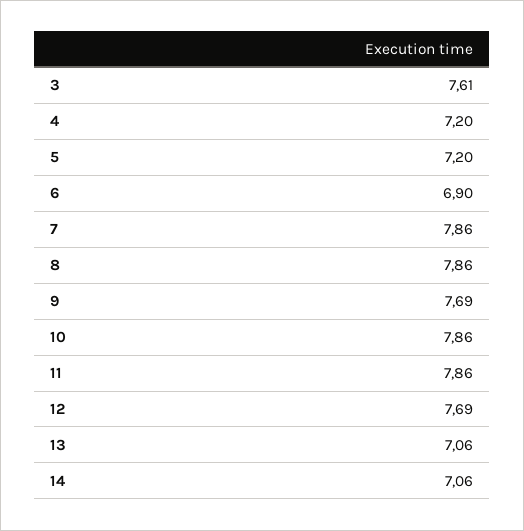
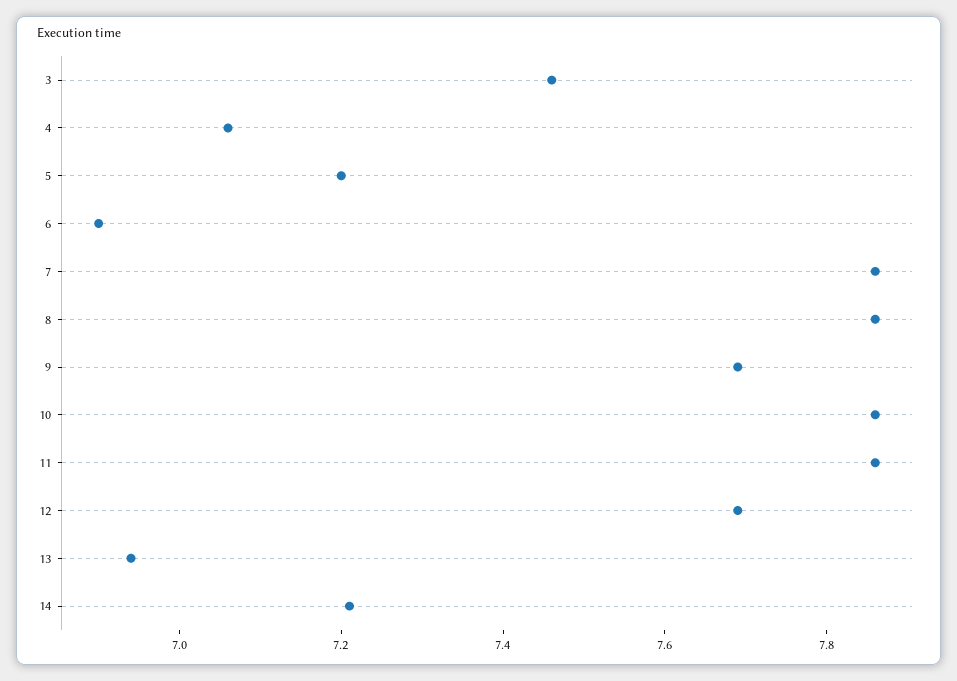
3: 7.61 -> 7.45
4: 7.2 -> 7.05
13: 7.06 -> 6.95
14: 7.06 -> 7.2

